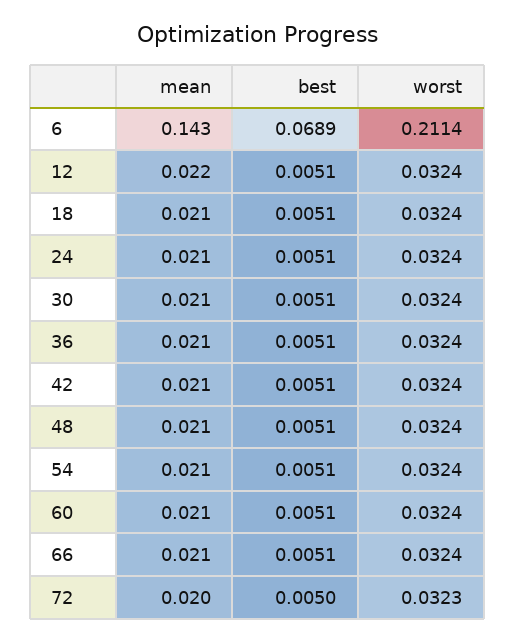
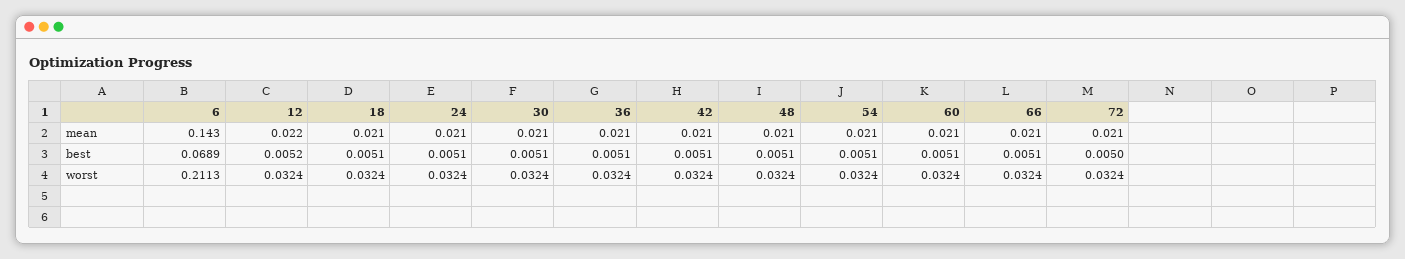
worst, 6: 0.2114 -> 0.2113
best, 12: 0.0051 -> 0.0052
mean, 72: 0.02 -> 0.021
worst, 72: 0.0323 -> 0.0324

